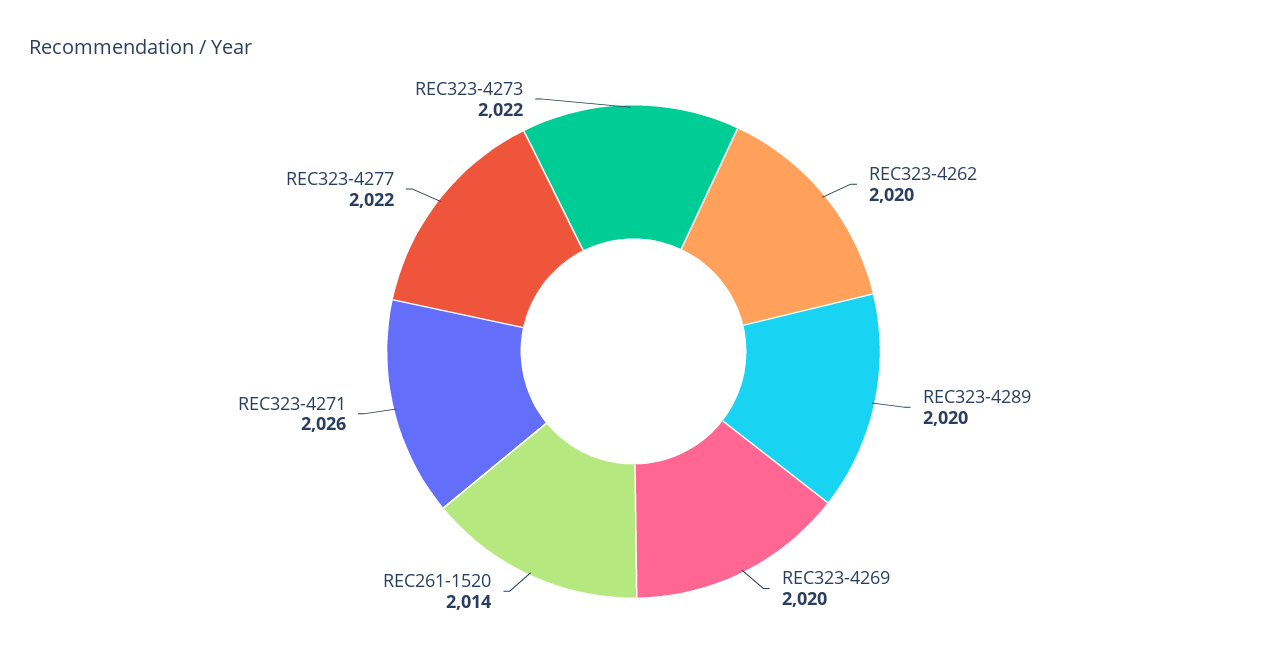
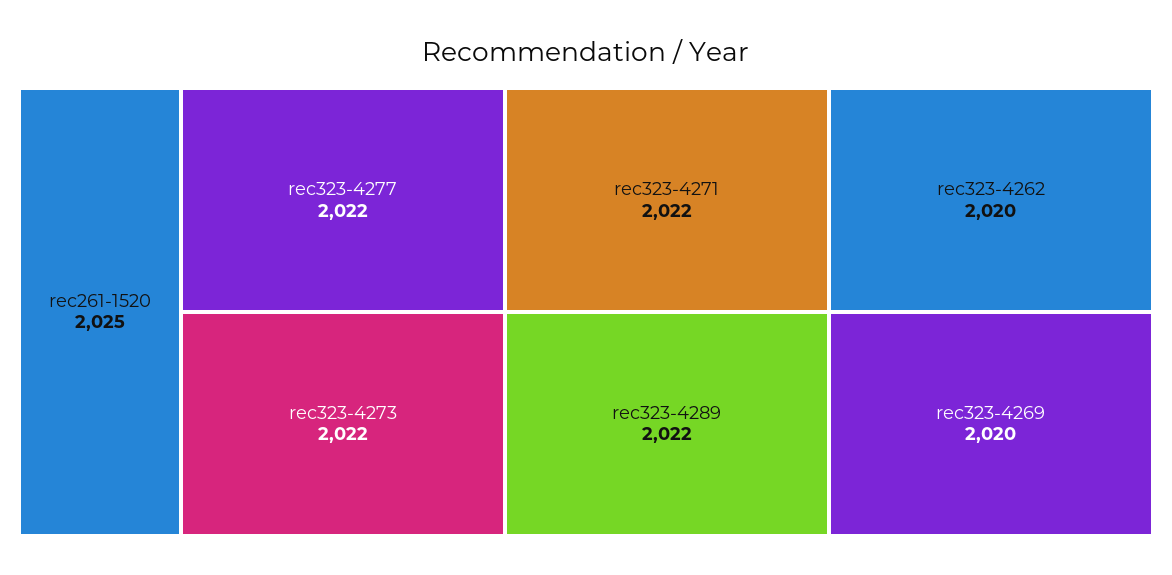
REC323-4289: 2020 -> 2022
REC261-1520: 2014 -> 2025
REC323-4271: 2026 -> 2022

